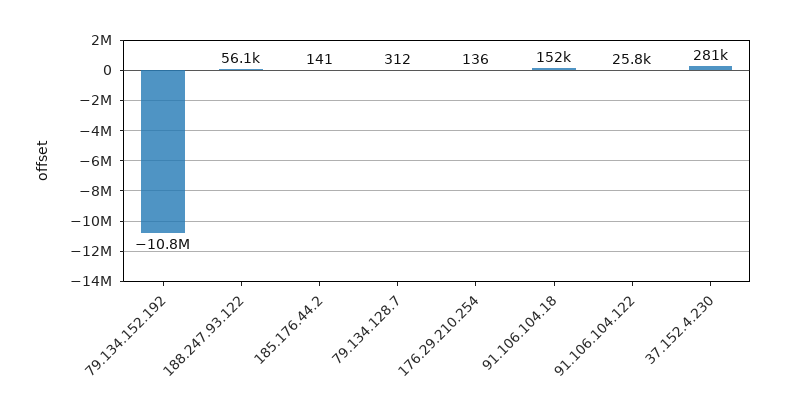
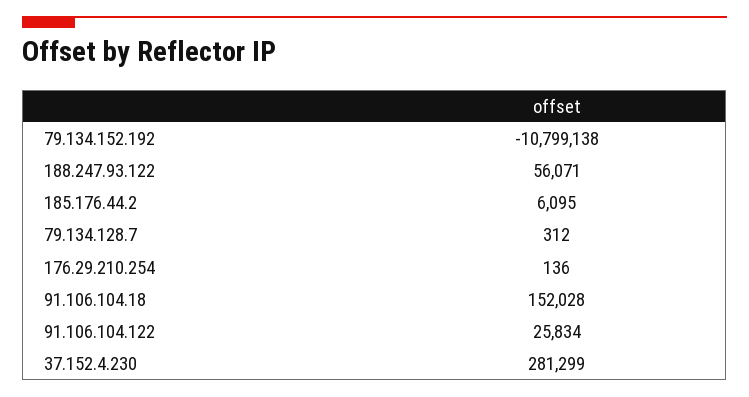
185.176.44.2: 141 -> 6095

